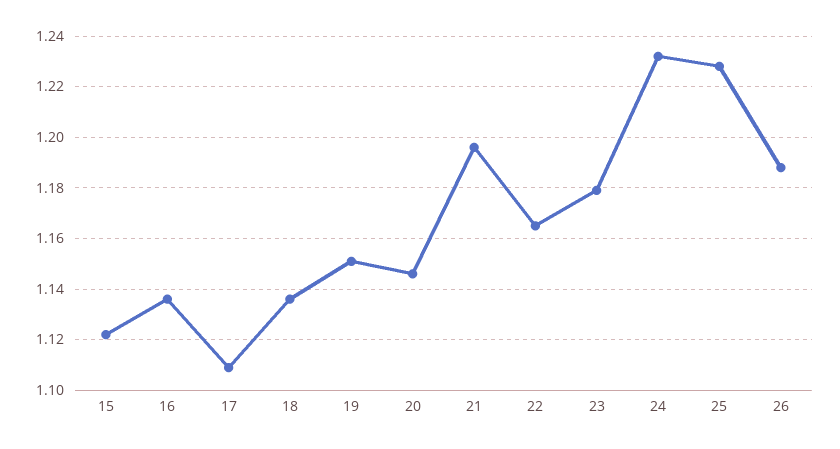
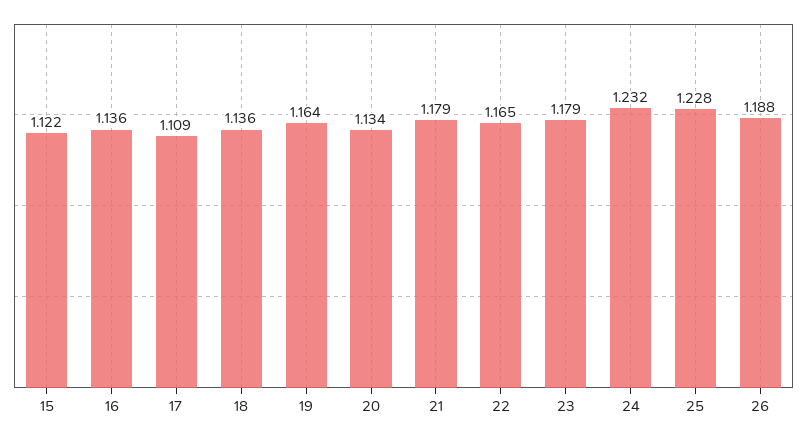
19: 1.15 -> 1.164
20: 1.145 -> 1.134
21: 1.195 -> 1.179

